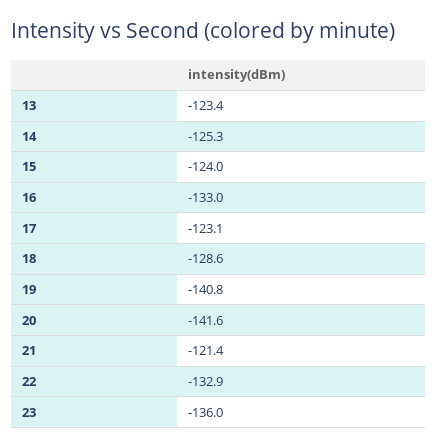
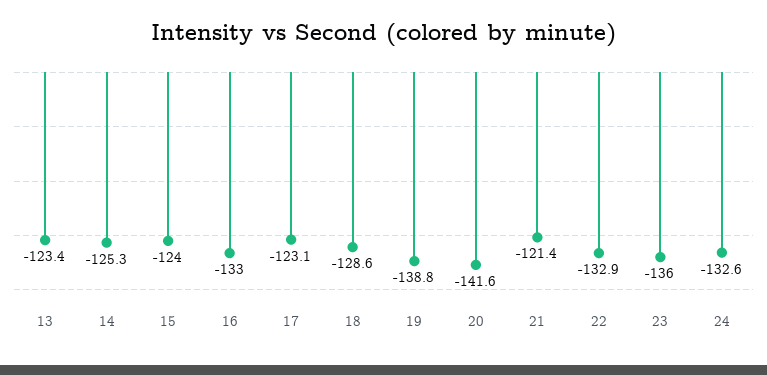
19: -140.8 -> -138.8
24: none -> -132.6

